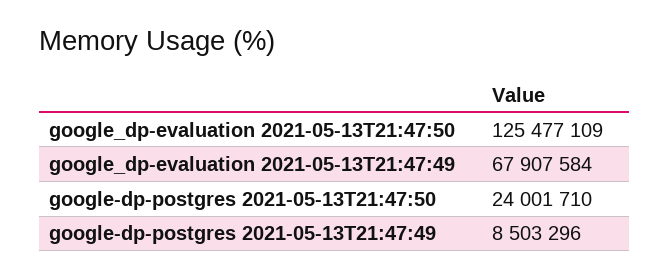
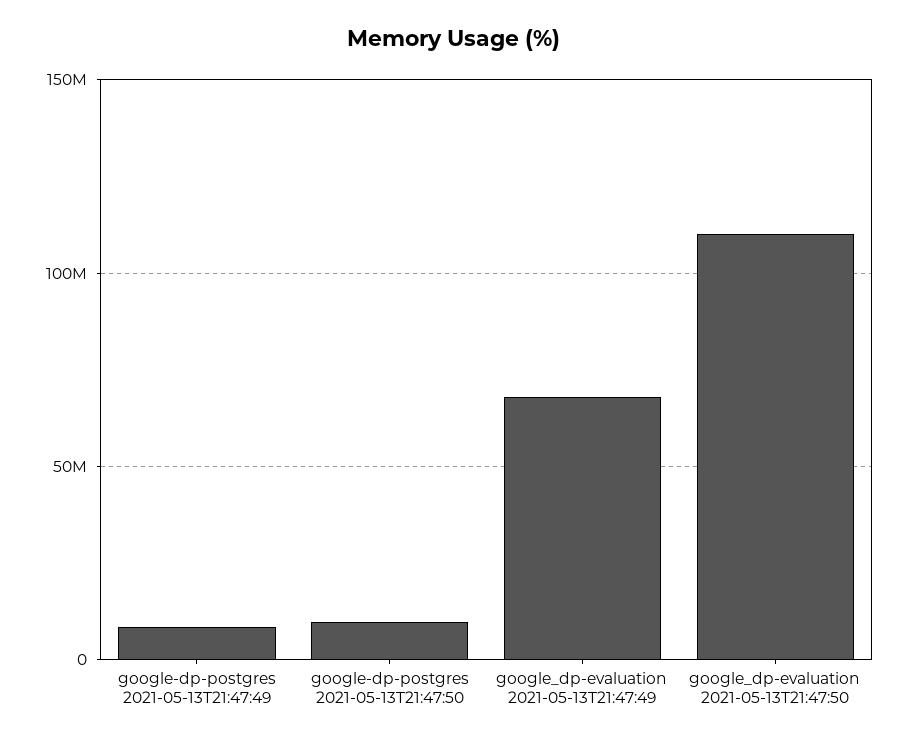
google_dp-evaluation 2021-05-13T21:47:50: 125477109 -> 110000000
google-dp-postgres 2021-05-13T21:47:50: 24001710 -> 10000000

